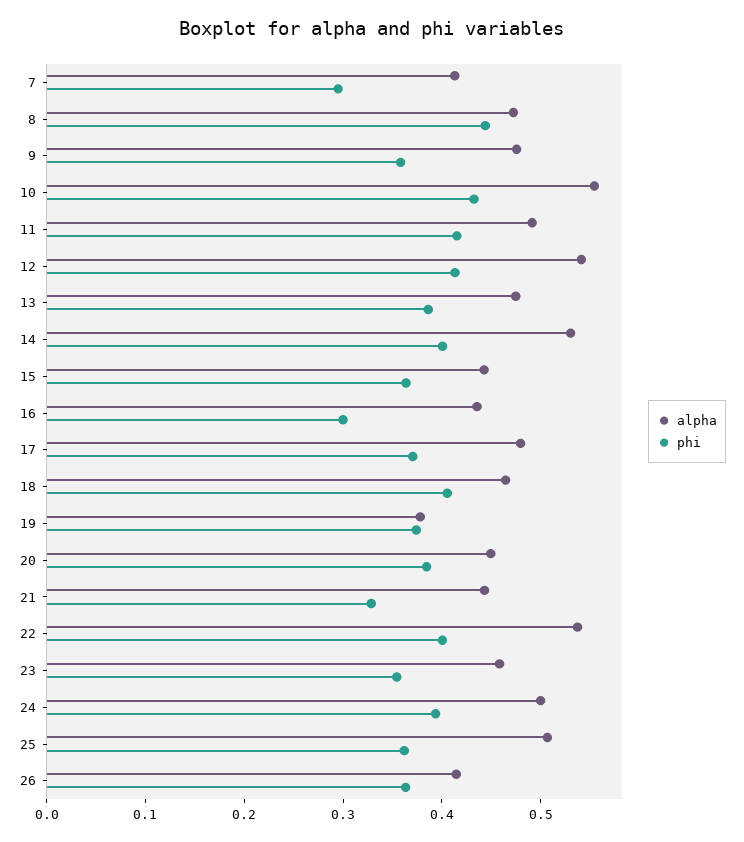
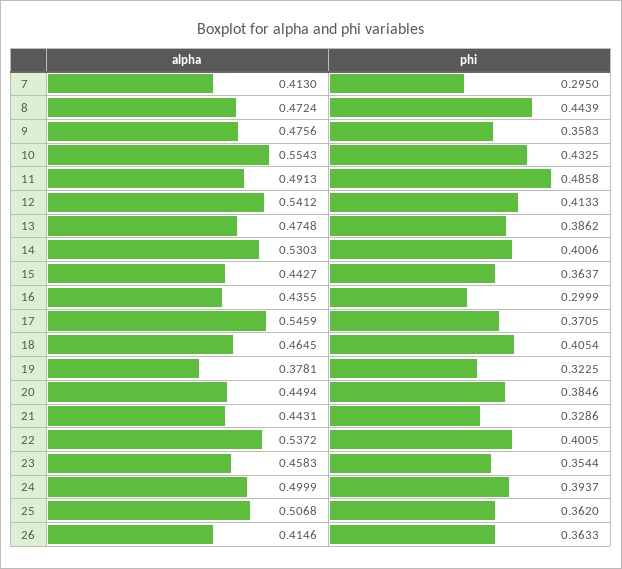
phi, 11: 0.42 -> 0.4858
alpha, 17: 0.48 -> 0.5459
phi, 19: 0.38 -> 0.3225

